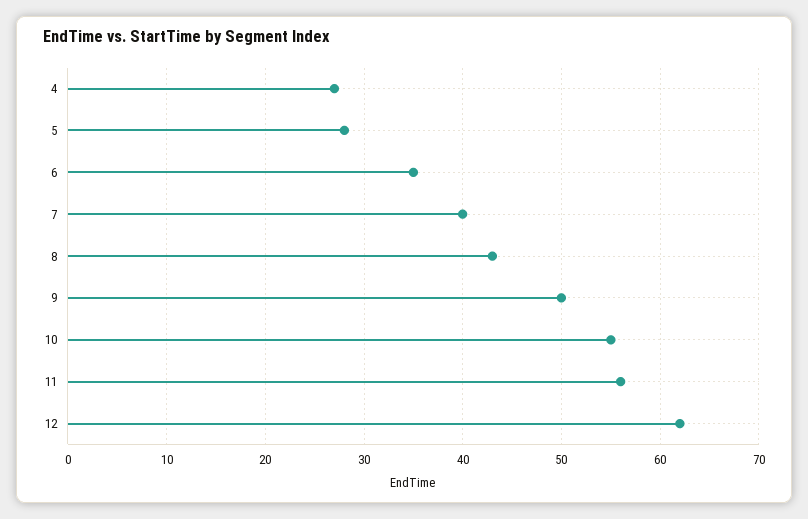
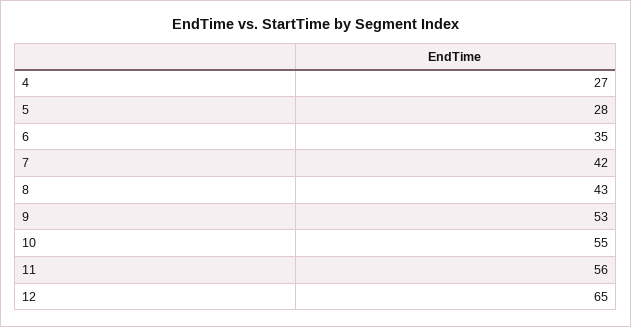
7: 40 -> 42
9: 50 -> 53
12: 62 -> 65

